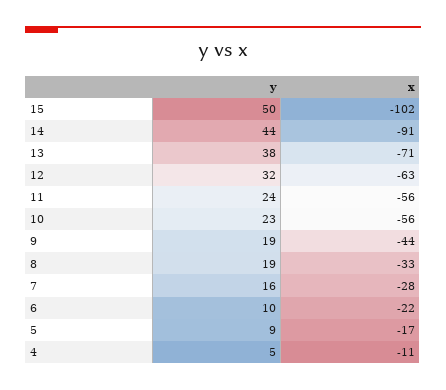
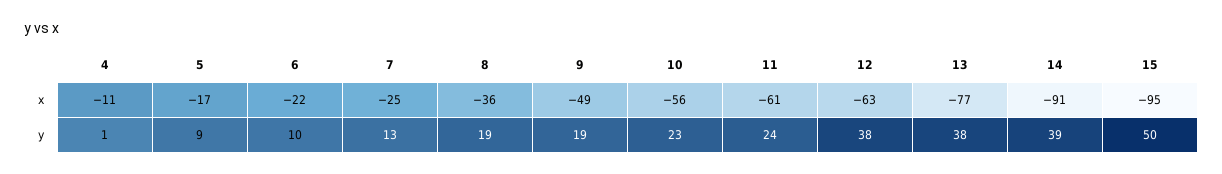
x, 15: -102 -> -95
y, 14: 44 -> 39
x, 13: -71 -> -77
y, 12: 32 -> 38
x, 11: -56 -> -61
x, 9: -44 -> -49
x, 8: -33 -> -36
y, 7: 16 -> 13
x, 7: -28 -> -25
y, 4: 5 -> 1

